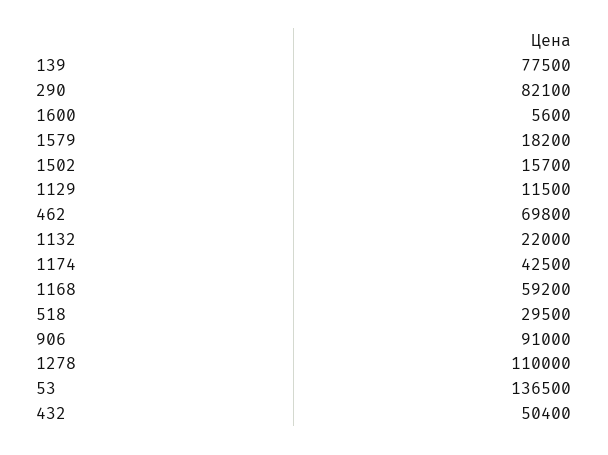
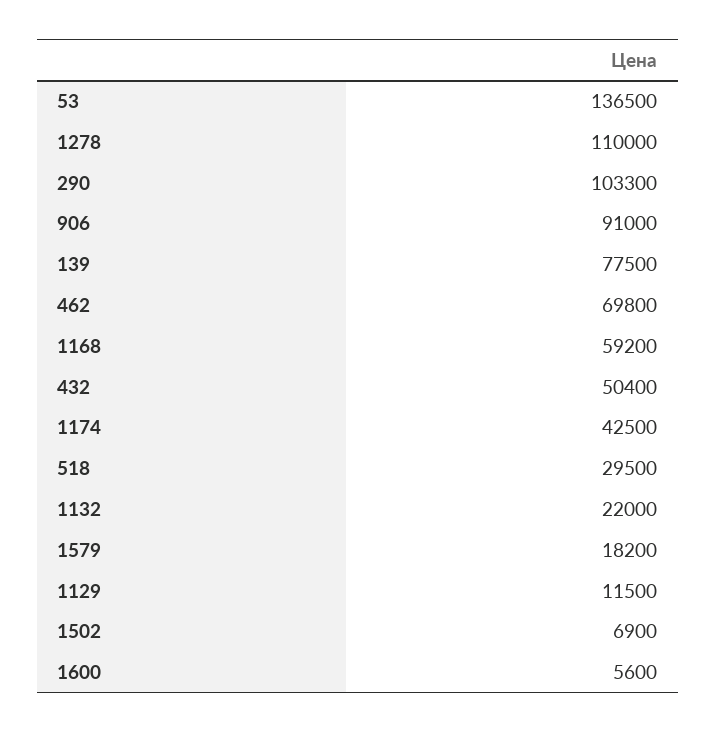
290: 82100 -> 103300
1502: 15700 -> 6900

